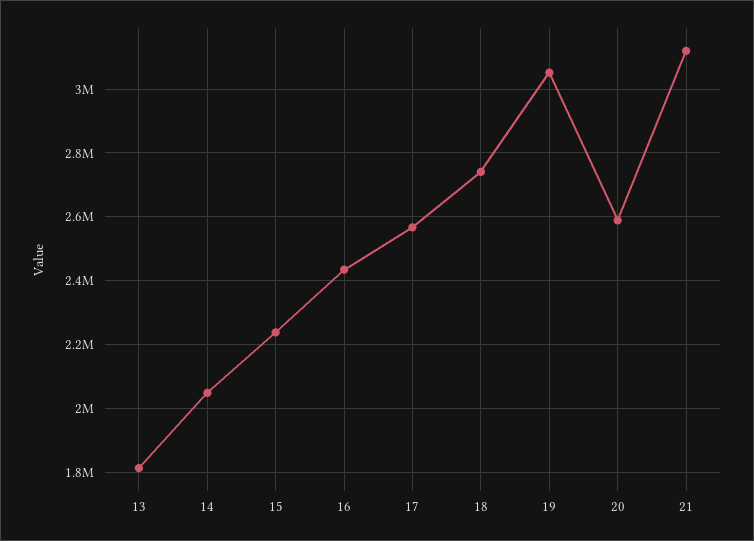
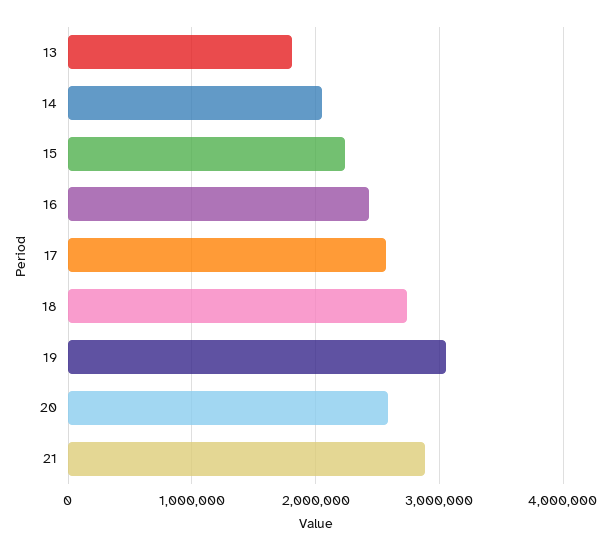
21: 3120000 -> 2900000

